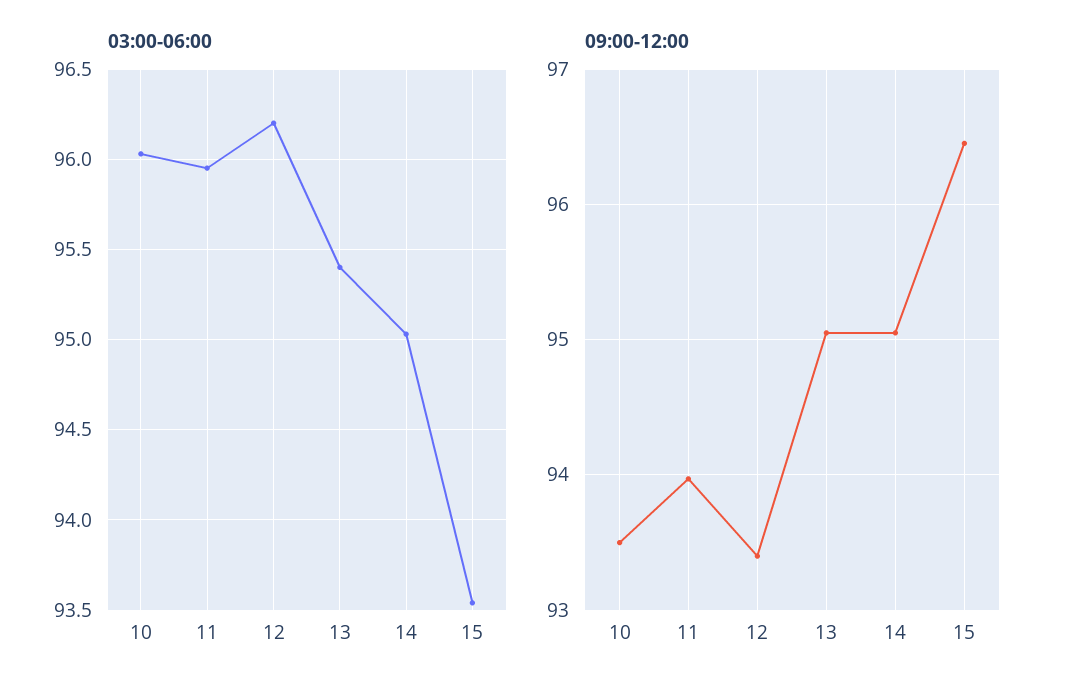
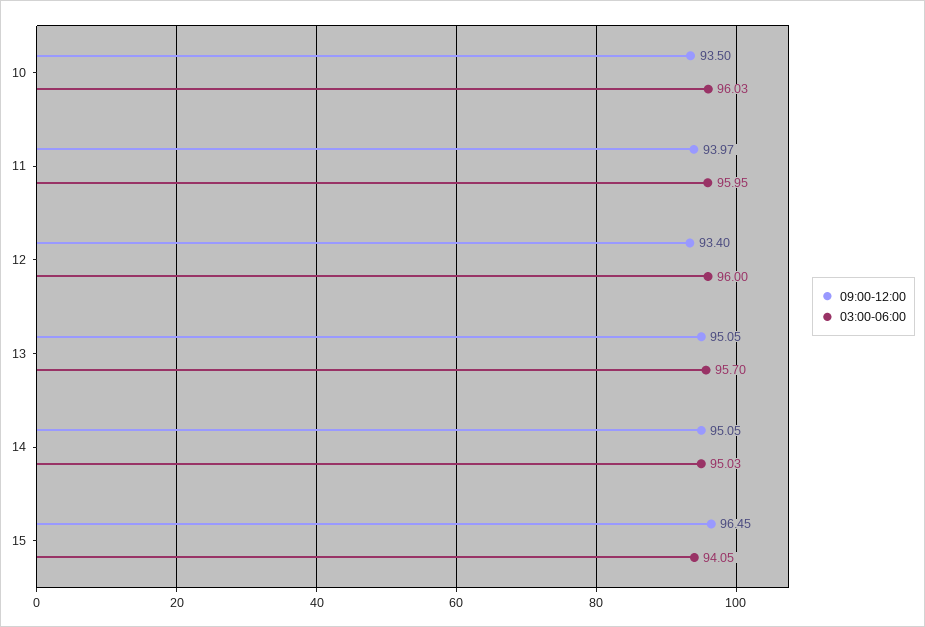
03:00-06:00, 12: 96.2 -> 96
03:00-06:00, 13: 95.4 -> 95.7
03:00-06:00, 15: 93.55 -> 94.05

